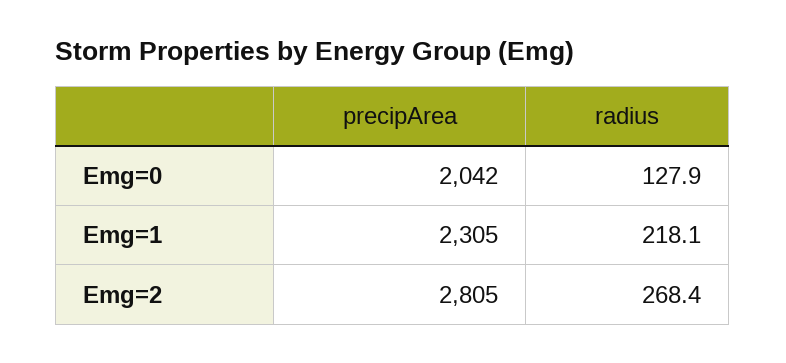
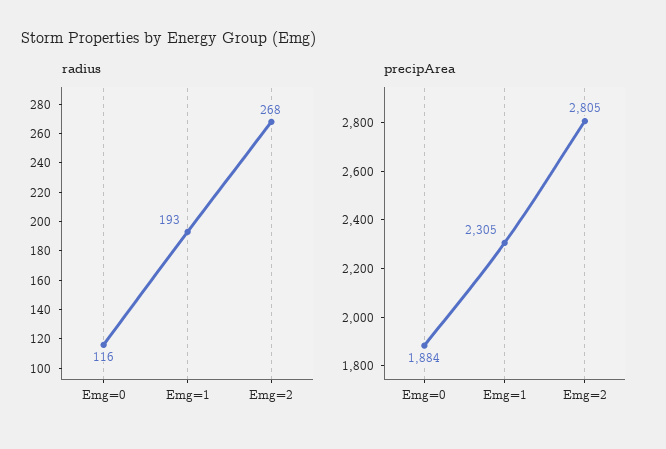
precipArea, Emg=0: 2042 -> 1884
radius, Emg=0: 127.9 -> 116
radius, Emg=1: 218.1 -> 193

